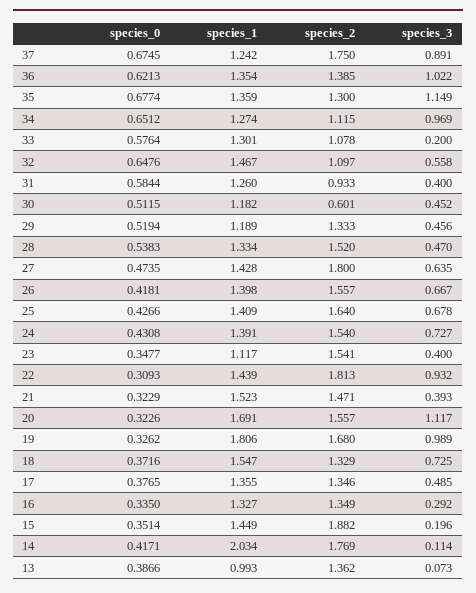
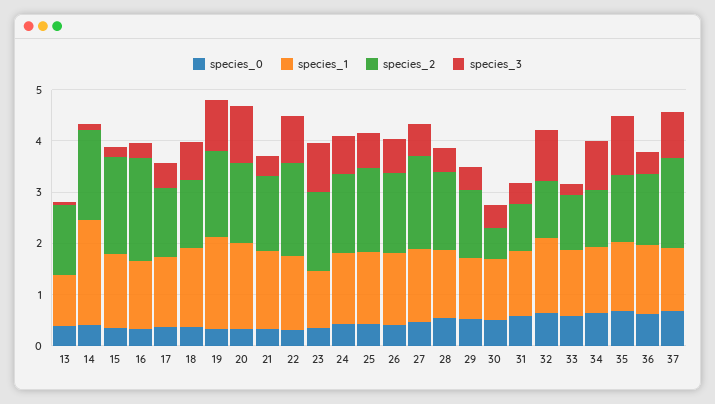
species_3, 36: 1.022 -> 0.4
species_3, 32: 0.558 -> 1
species_3, 23: 0.4 -> 1
species_2, 16: 1.349 -> 2

